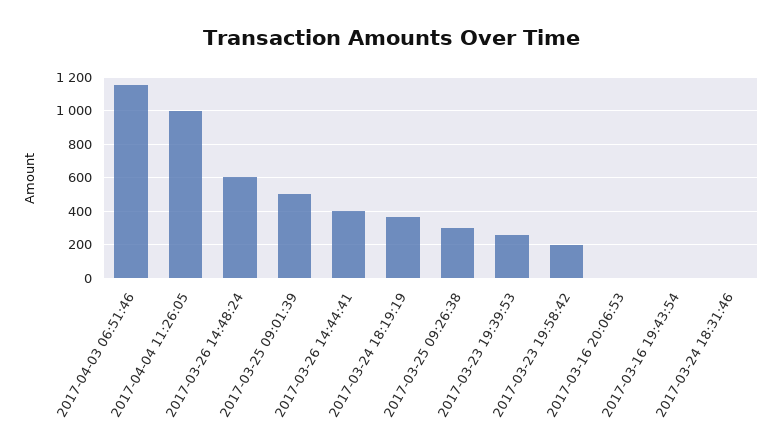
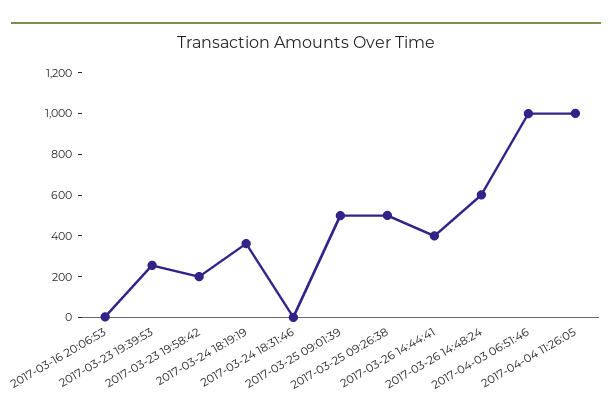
2017-04-03 06:51:46: 1150 -> 1000
2017-03-25 09:26:38: 300 -> 500
2017-03-16 19:43:54: 0 -> none

